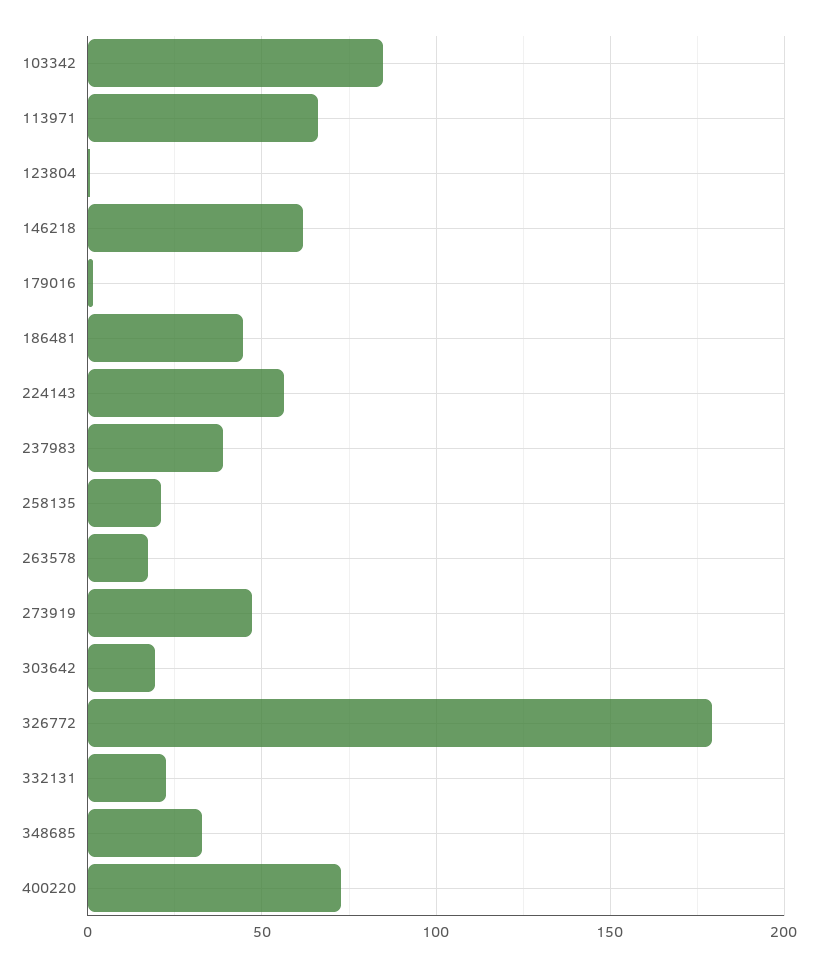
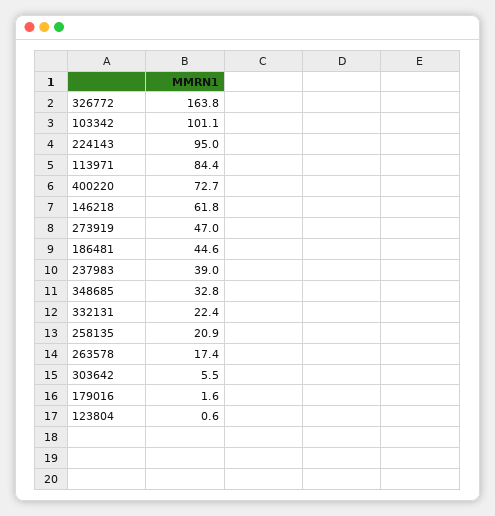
103342: 85 -> 101.1
113971: 65 -> 84.4
224143: 55 -> 95
303642: 20 -> 5.5
326772: 180 -> 163.8

